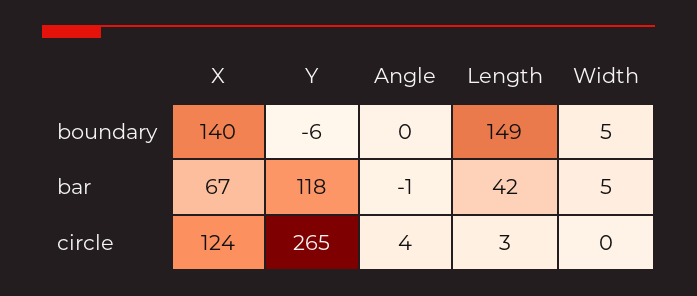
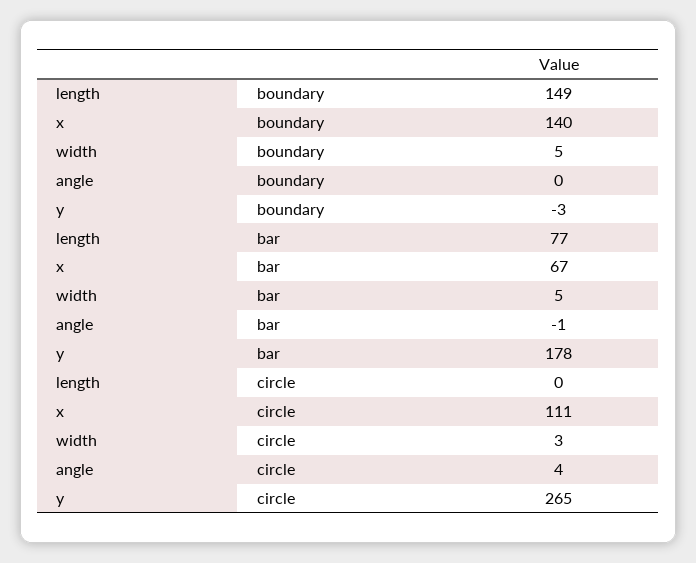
Y, boundary: -6 -> -3
Y, bar: 118 -> 178
Length, bar: 42 -> 77
X, circle: 124 -> 111
Length, circle: 3 -> 0
Width, circle: 0 -> 3

